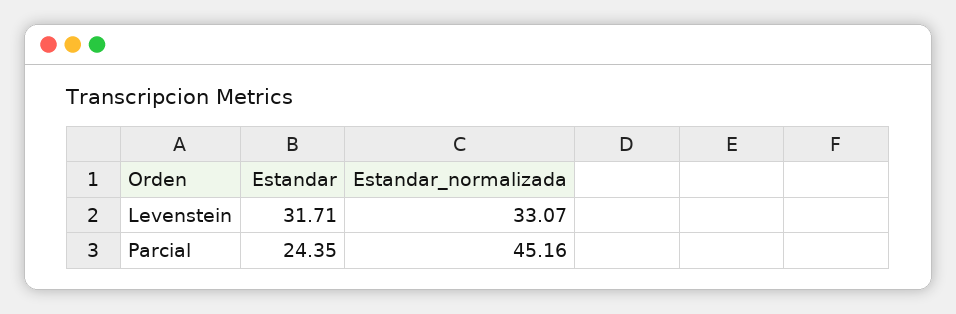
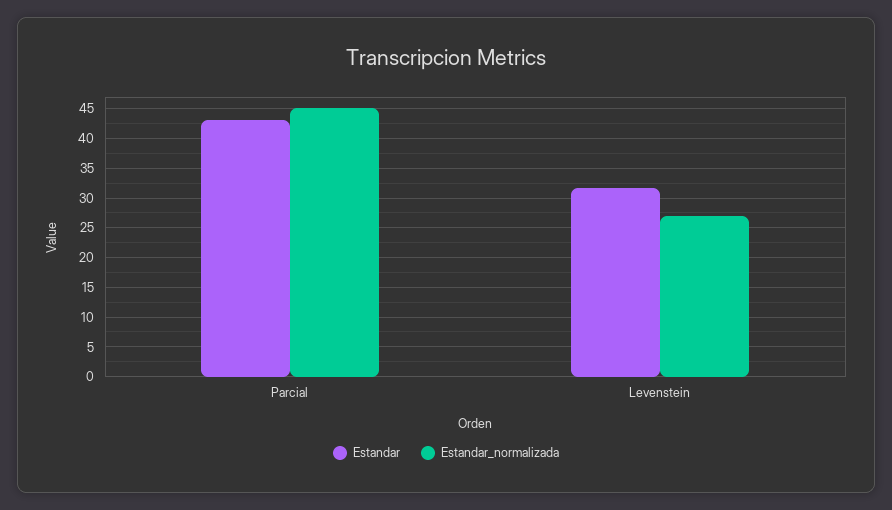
Estandar_normalizada, Levenstein: 33.07 -> 27.5
Estandar, Parcial: 24.35 -> 42.5

